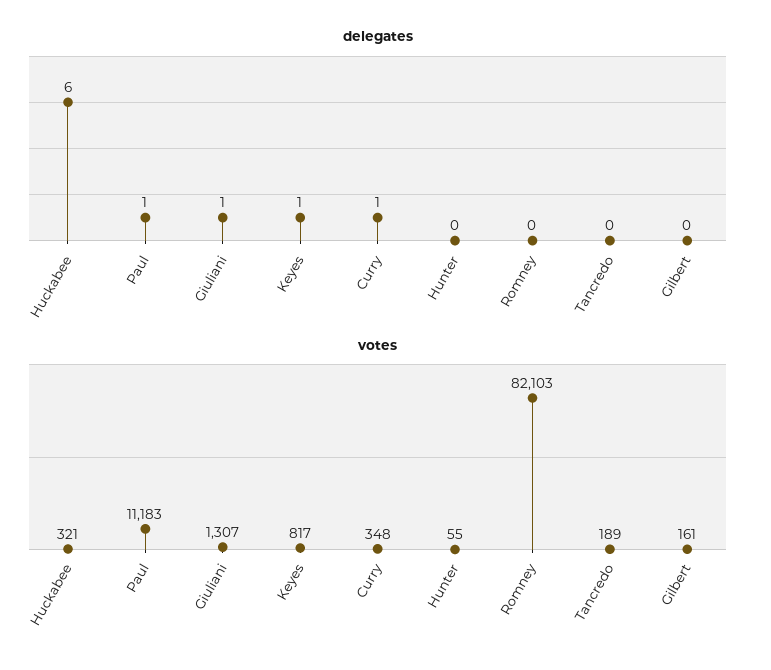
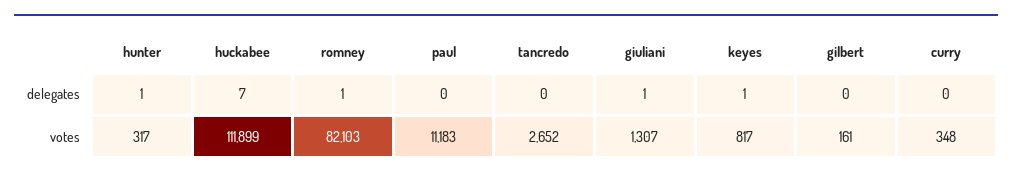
delegates, Huckabee: 6 -> 7
delegates, Paul: 1 -> 0
delegates, Curry: 1 -> 0
delegates, Hunter: 0 -> 1
delegates, Romney: 0 -> 1
votes, Huckabee: 321 -> 111899
votes, Hunter: 55 -> 317
votes, Tancredo: 189 -> 2652

